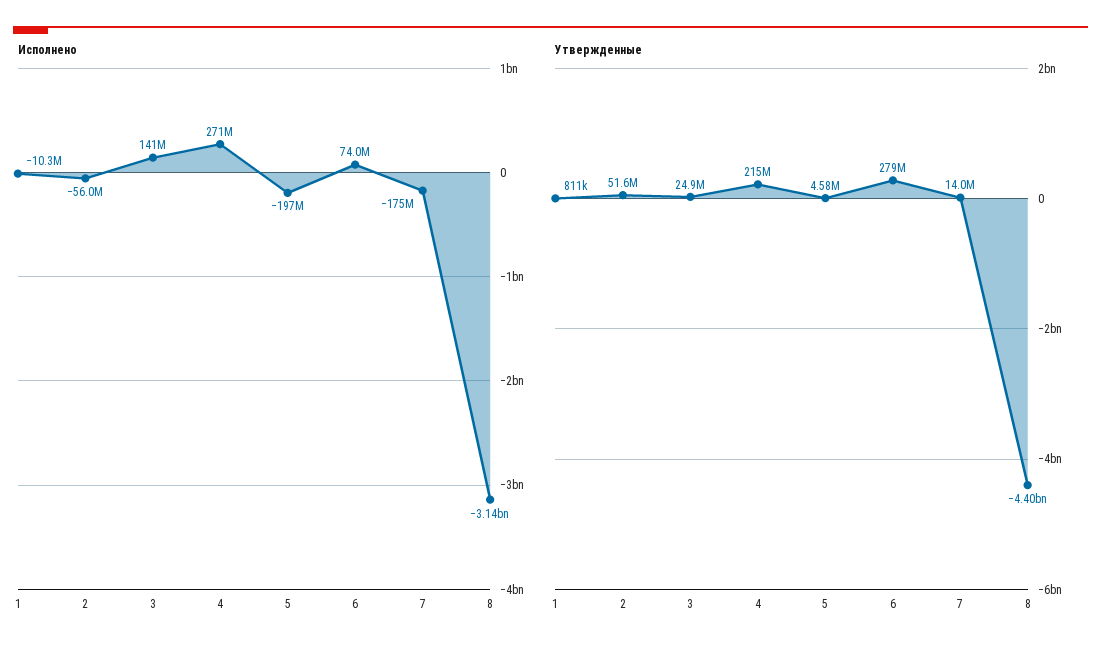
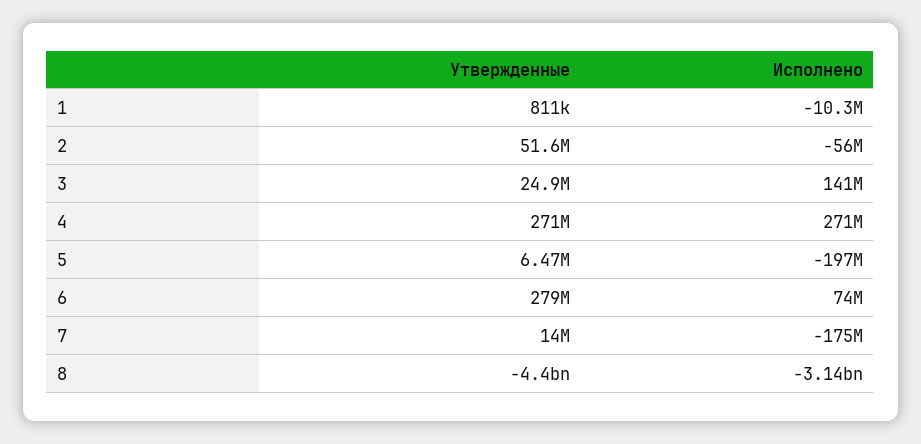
Утвержденные, 4: 215000000 -> 271000000
Утвержденные, 5: 4580000 -> 6470000

